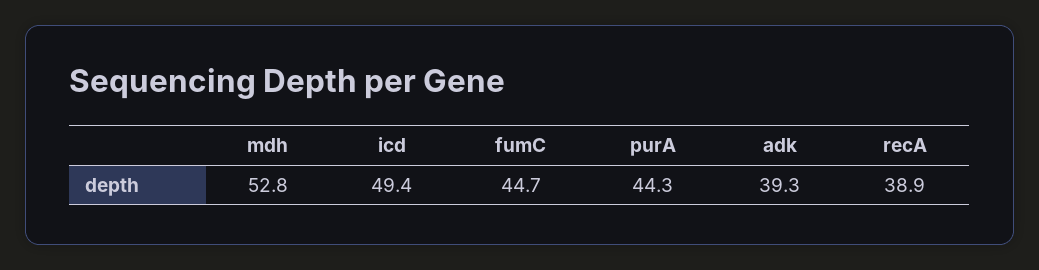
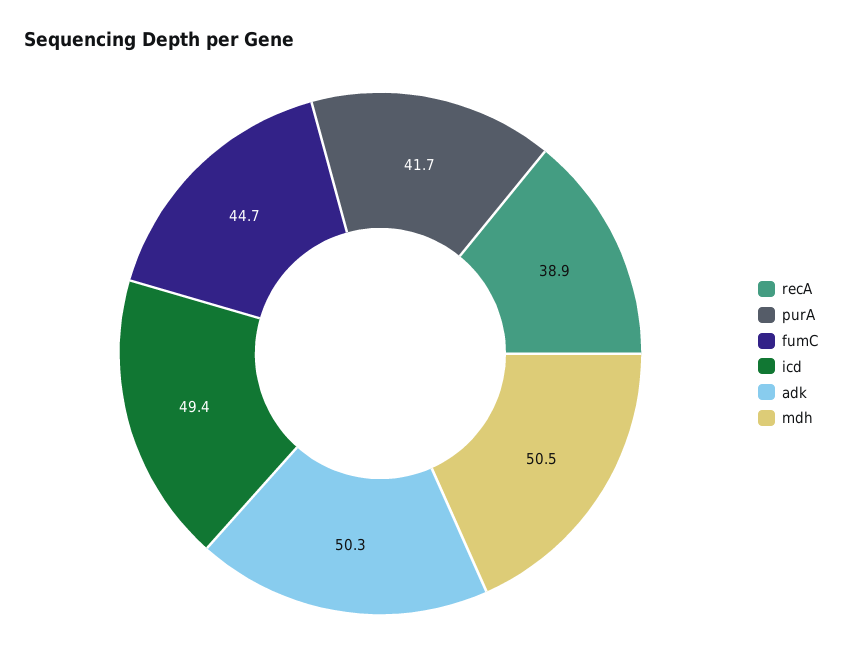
mdh: 52.8 -> 50.5
purA: 44.3 -> 41.7
adk: 39.3 -> 50.3

